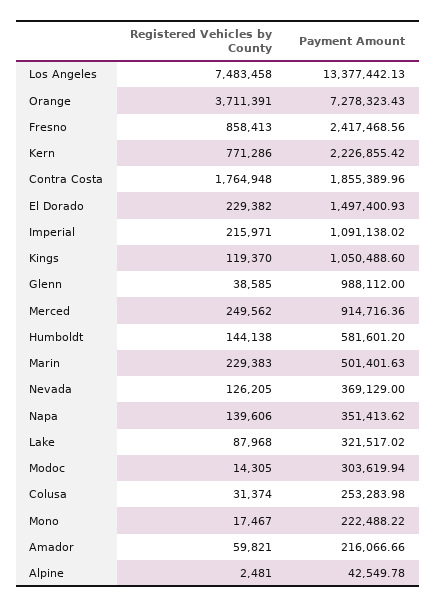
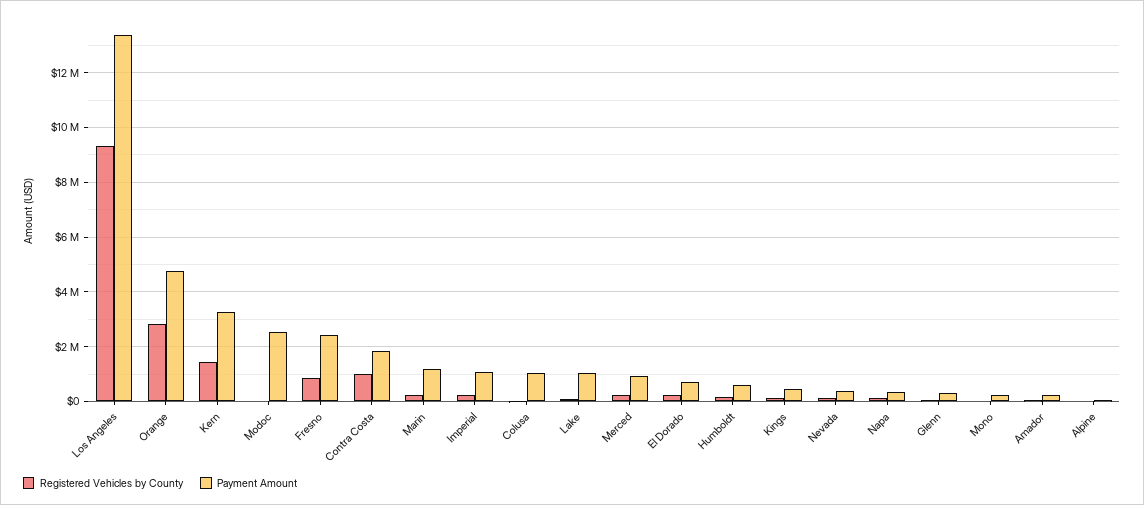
Registered Vehicles by County, Los Angeles: 7483458 -> 9250000
Registered Vehicles by County, Orange: 3711391 -> 2750000
Payment Amount, Orange: 7278323.43 -> 4750000
Registered Vehicles by County, Kern: 771286 -> 1500000
Payment Amount, Kern: 2226855.42 -> 3250000
Registered Vehicles by County, Contra Costa: 1764948 -> 1000000
Payment Amount, El Dorado: 1497400.93 -> 750000
Payment Amount, Kings: 1050488.6 -> 500000
Payment Amount, Glenn: 988112 -> 250000
Payment Amount, Marin: 501401.63 -> 1250000
Payment Amount, Lake: 321517.02 -> 1000000
Payment Amount, Modoc: 303619.94 -> 2500000
Payment Amount, Colusa: 253283.98 -> 1000000

